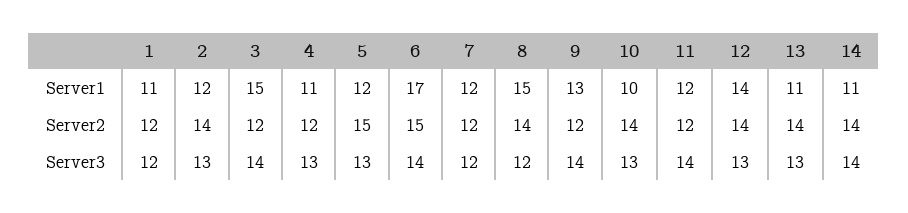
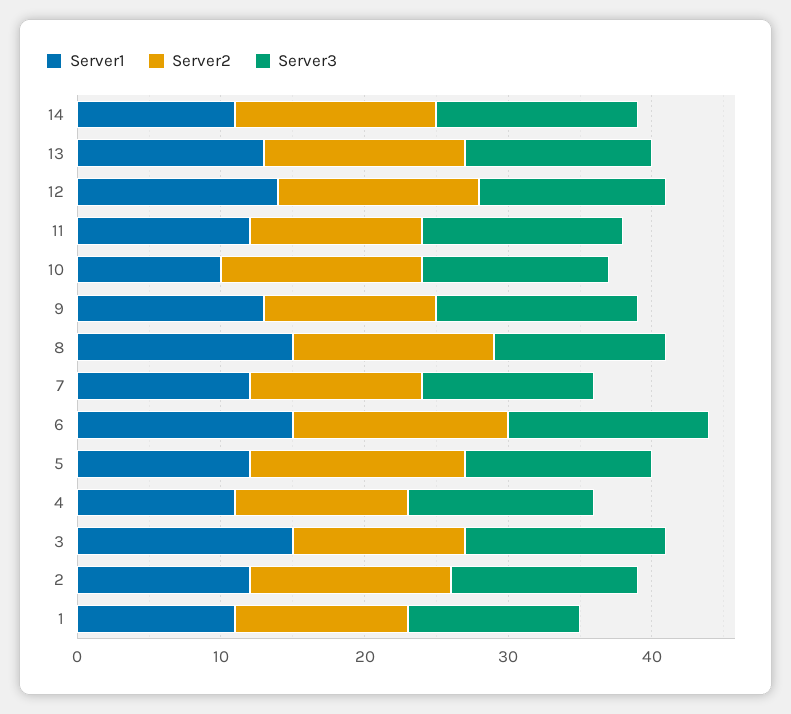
Server1, 6: 17 -> 15
Server1, 13: 11 -> 13

